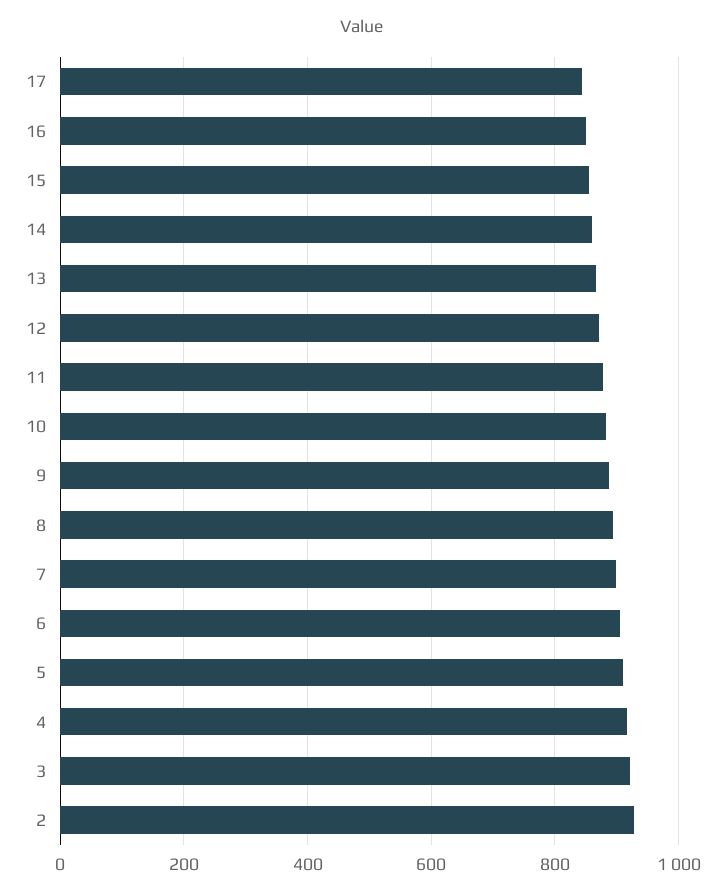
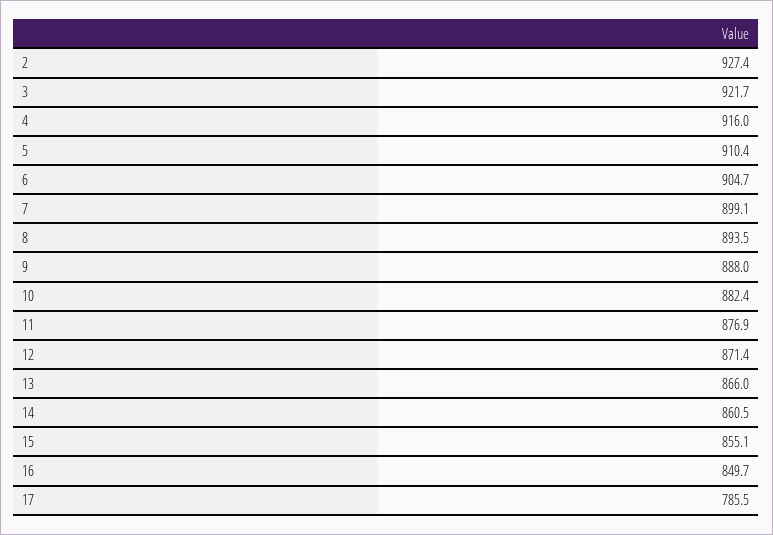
17: 840 -> 785.5

